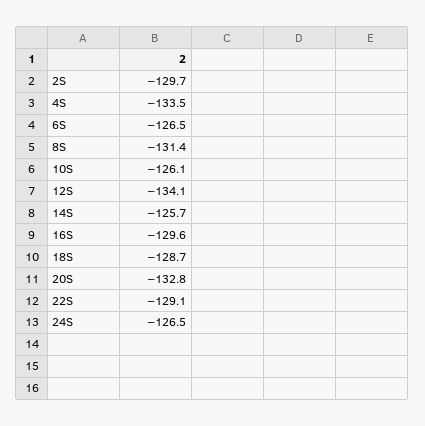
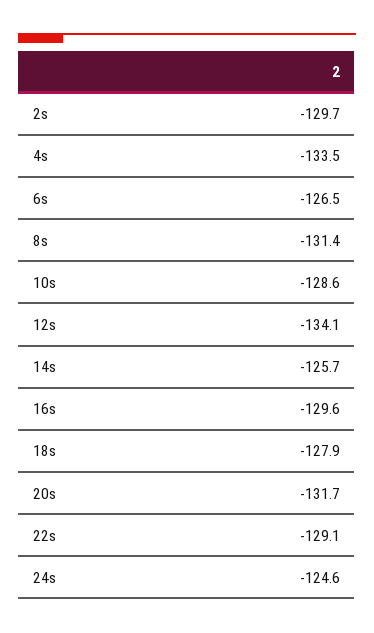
10S: -126.1 -> -128.6
18S: -128.7 -> -127.9
20S: -132.8 -> -131.7
24S: -126.5 -> -124.6

